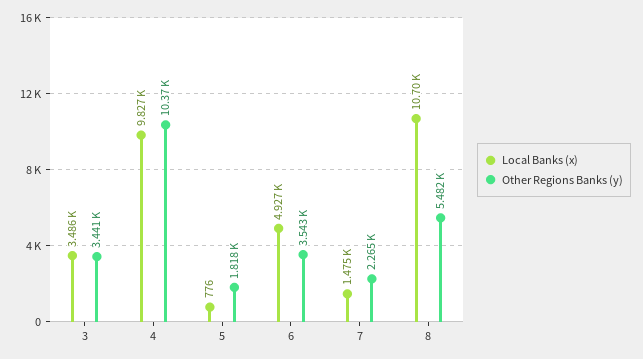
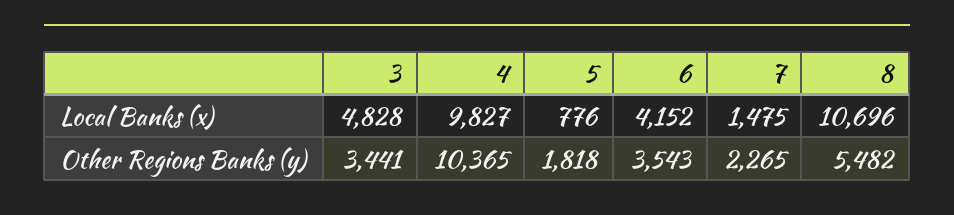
Local Banks (x), 3: 3486 -> 4828
Local Banks (x), 6: 4927 -> 4152

